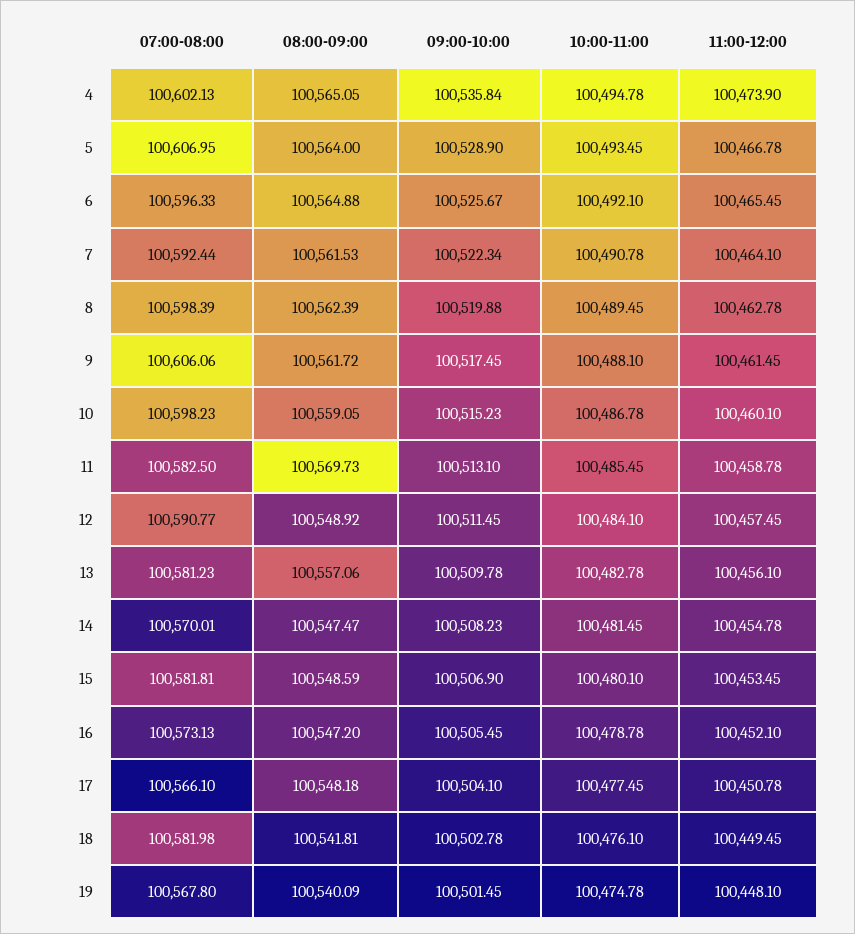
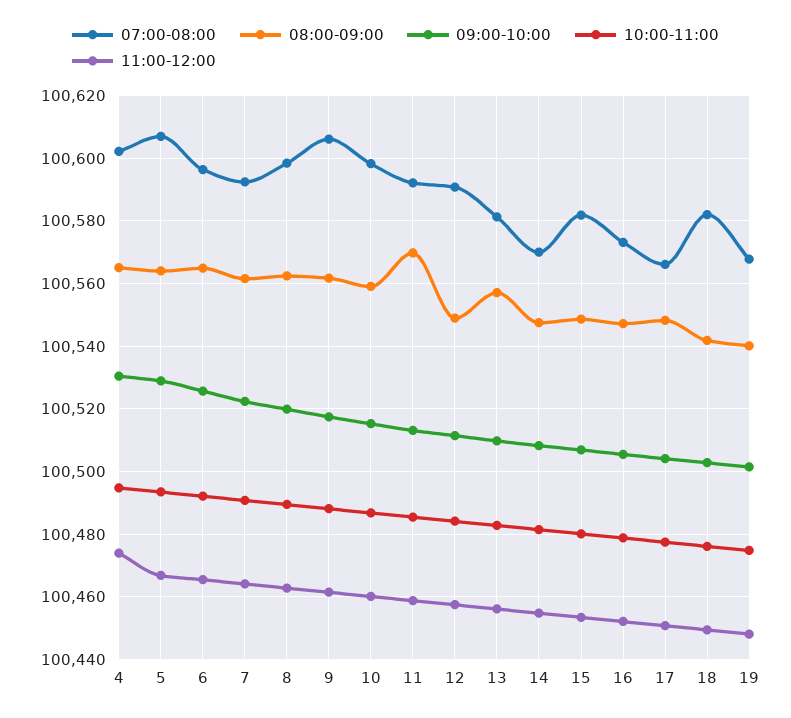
09:00-10:00, 4: 100535.84 -> 100530
07:00-08:00, 11: 100582.5 -> 100592

